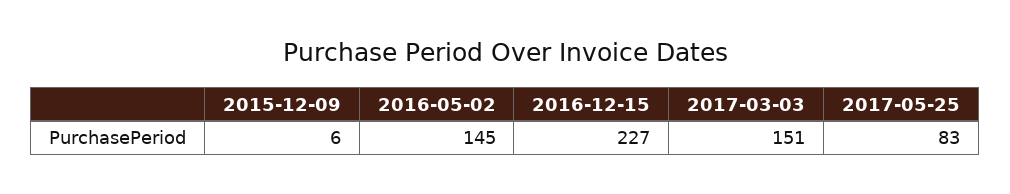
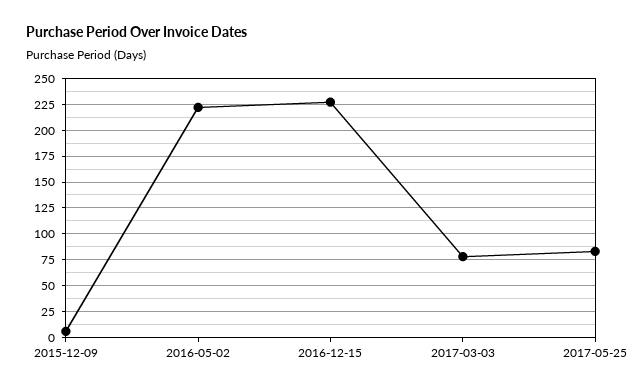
2016-05-02: 145 -> 225
2017-03-03: 151 -> 75

